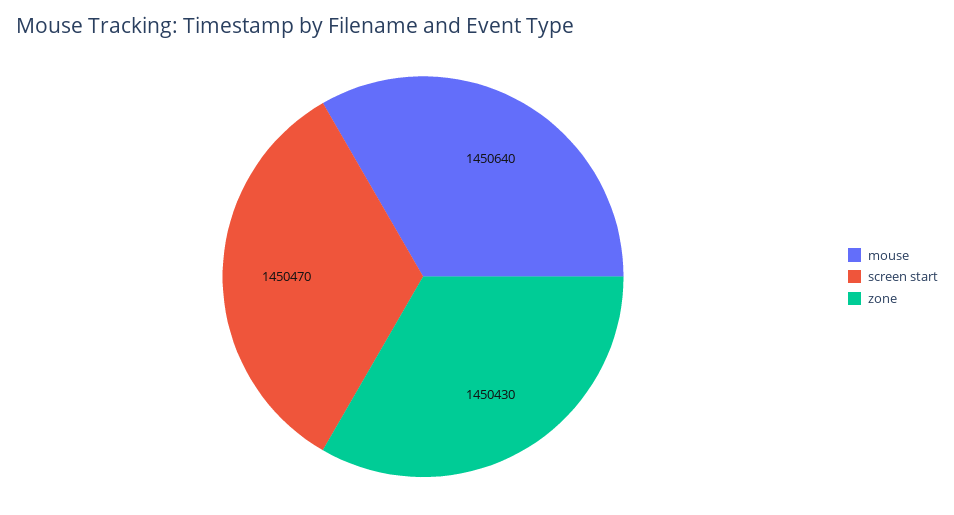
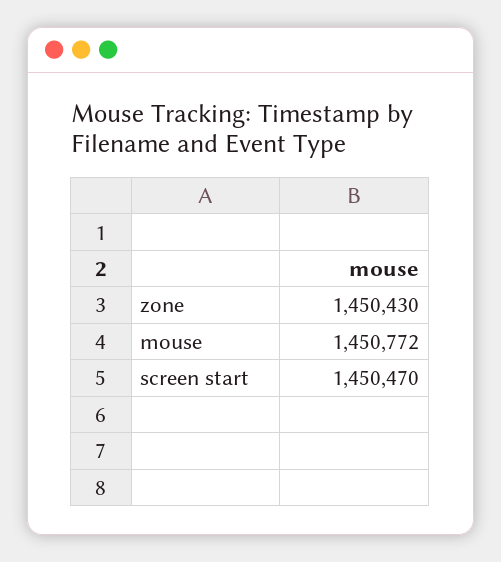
mouse: 1450640 -> 1450772

